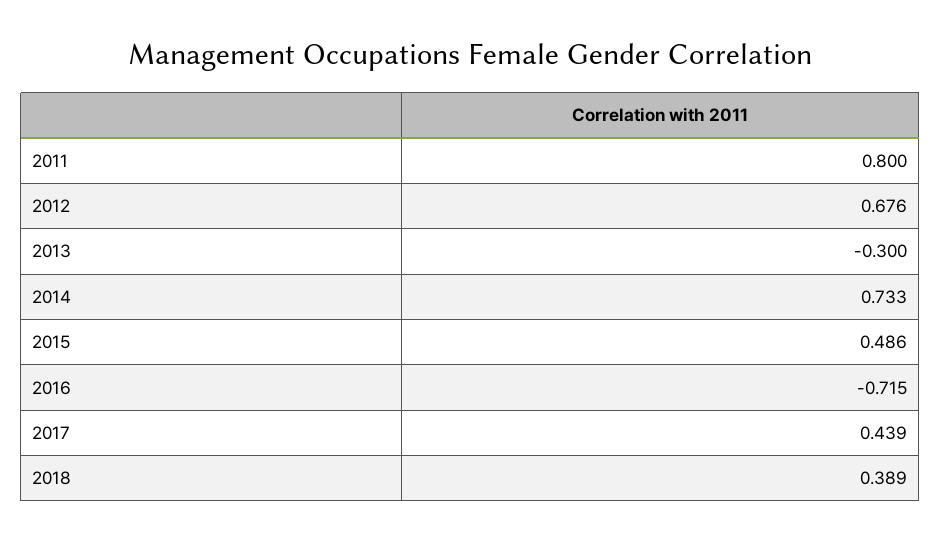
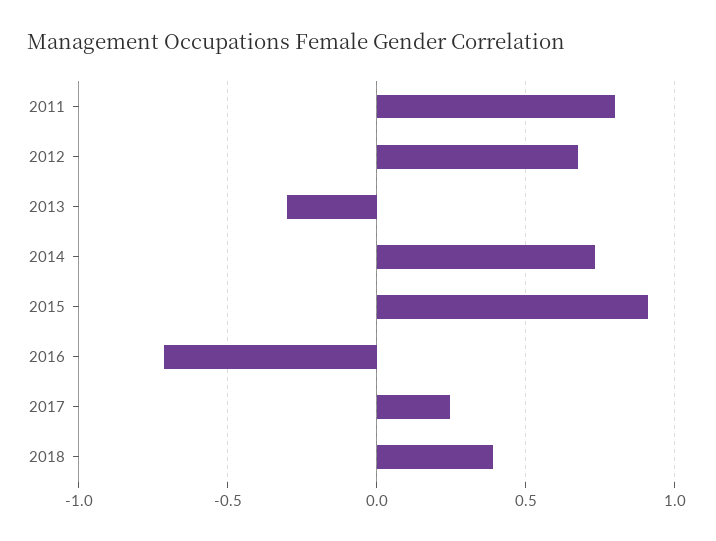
2015: 0.486 -> 0.9
2017: 0.439 -> 0.25

